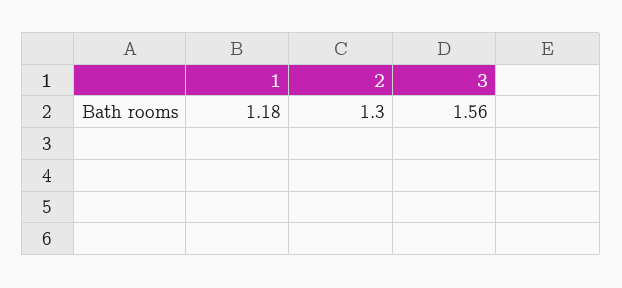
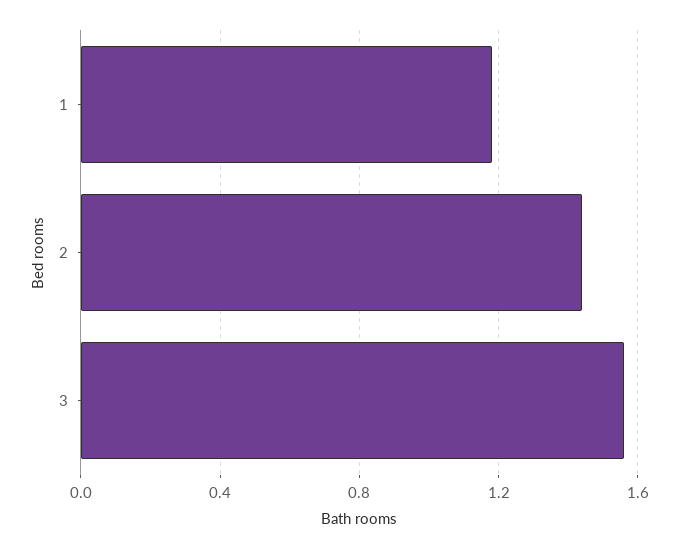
2: 1.3 -> 1.45

